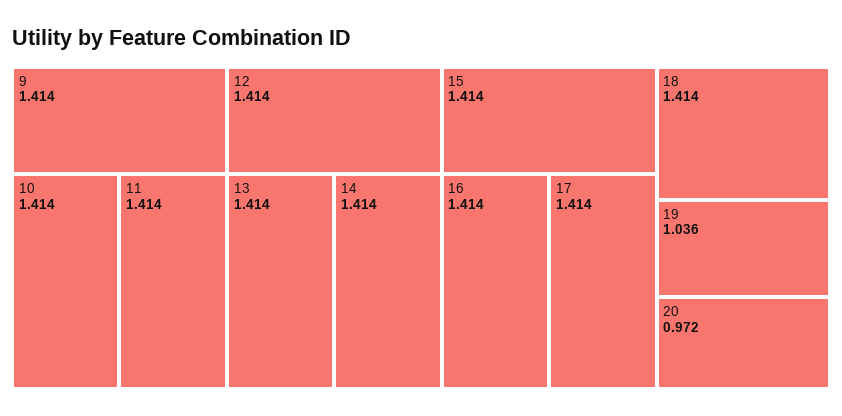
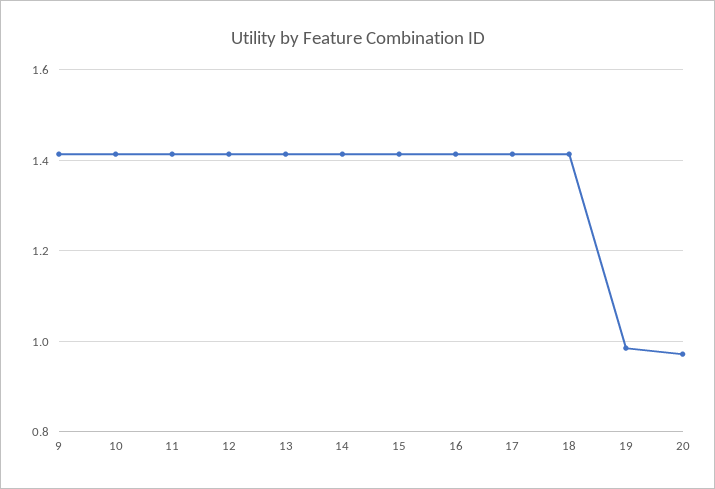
19: 1.036 -> 0.98

